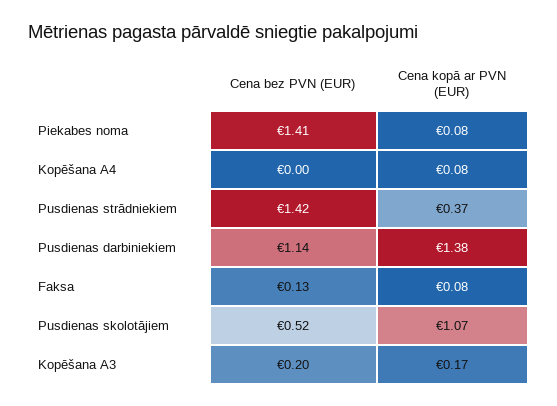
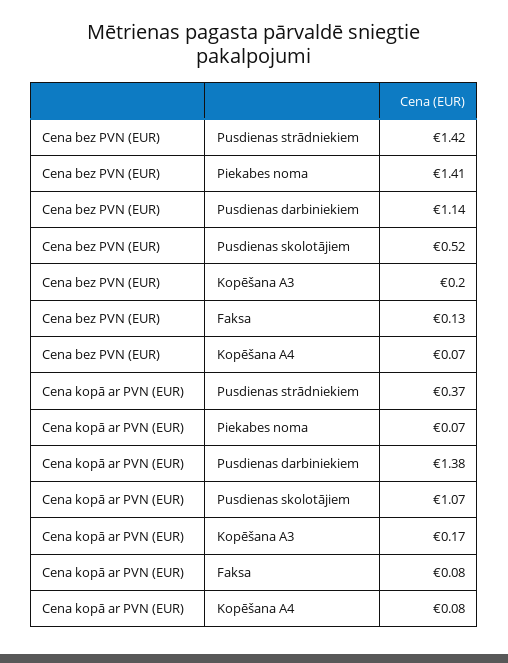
Cena kopā ar PVN (EUR), Piekabes noma: 0.08 -> 0.07
Cena bez PVN (EUR), Kopēšana A4: 0 -> 0.07

